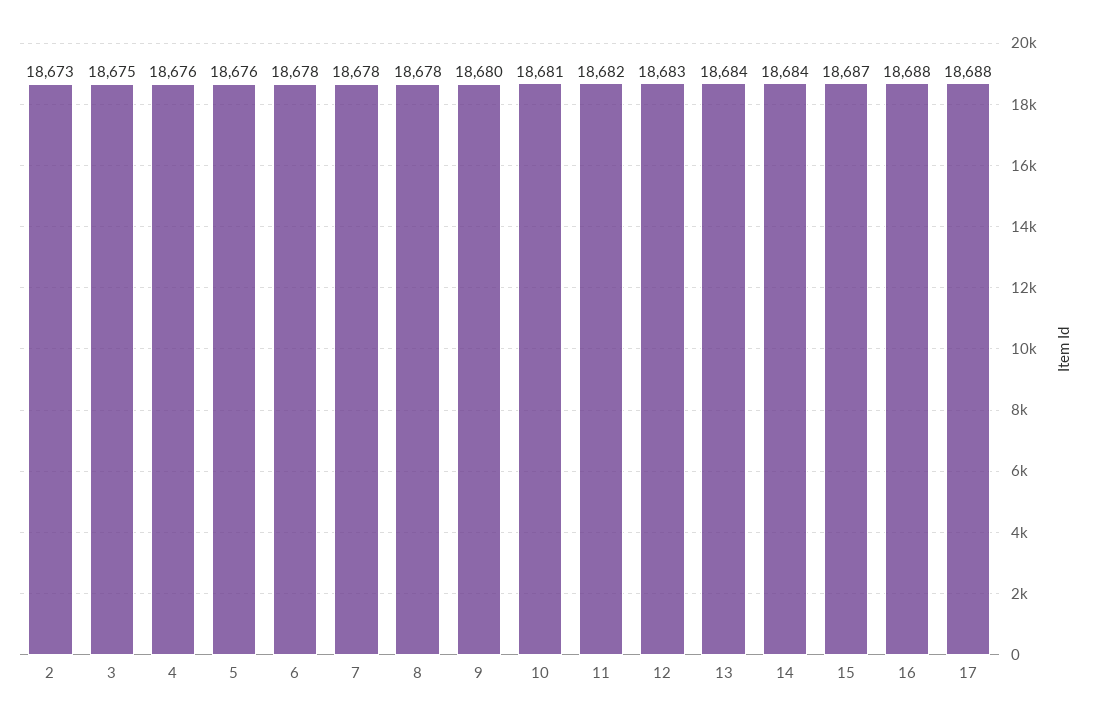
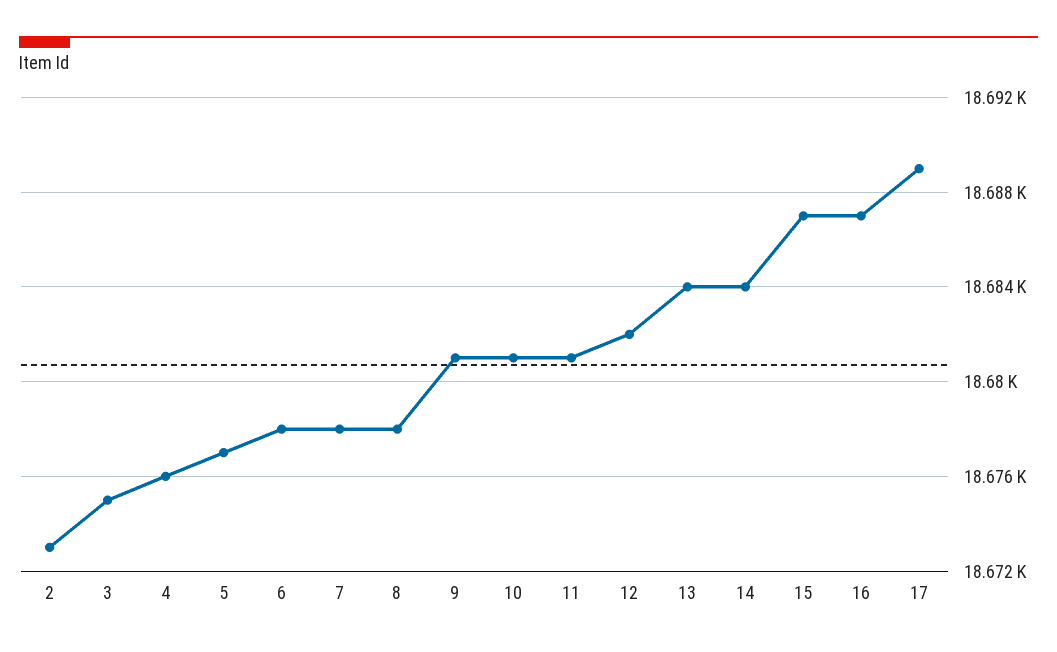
5: 18676 -> 18677
9: 18680 -> 18681
11: 18682 -> 18681
12: 18683 -> 18682
16: 18688 -> 18687
17: 18688 -> 18689

